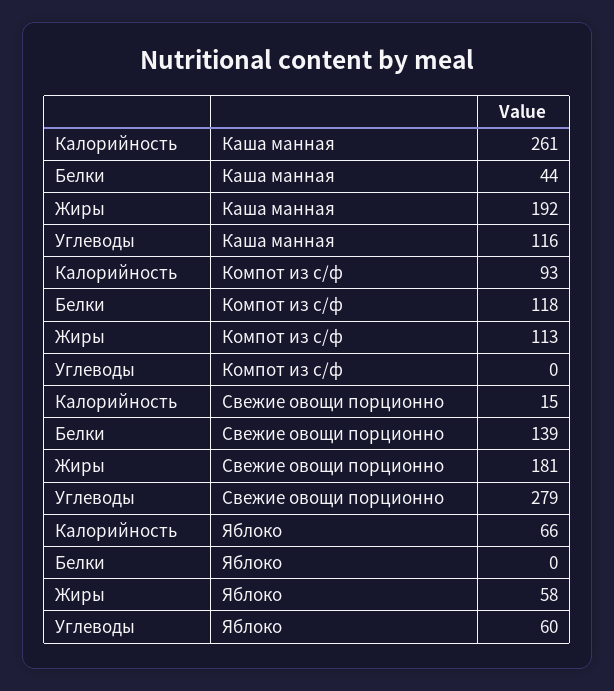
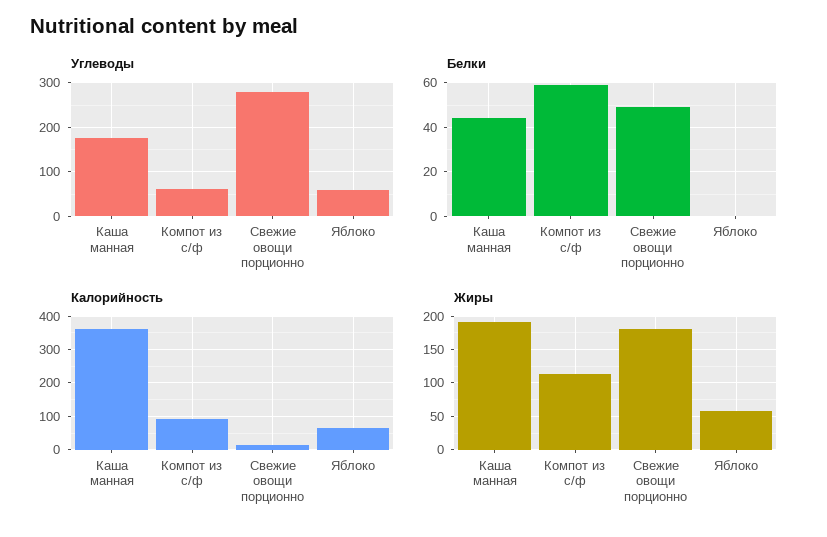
Калорийность, Каша манная: 261 -> 360
Углеводы, Каша манная: 116 -> 180
Белки, Компот из с/ф: 118 -> 60
Углеводы, Компот из с/ф: 0 -> 60
Белки, Свежие овощи порционно: 139 -> 50

